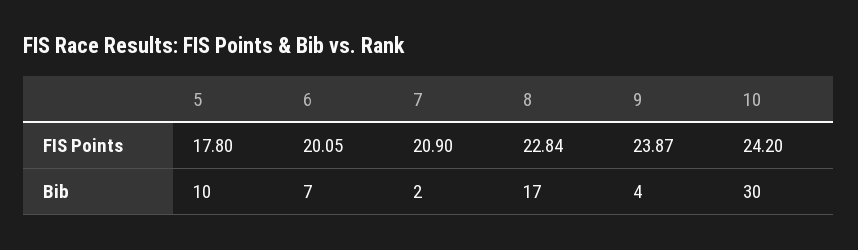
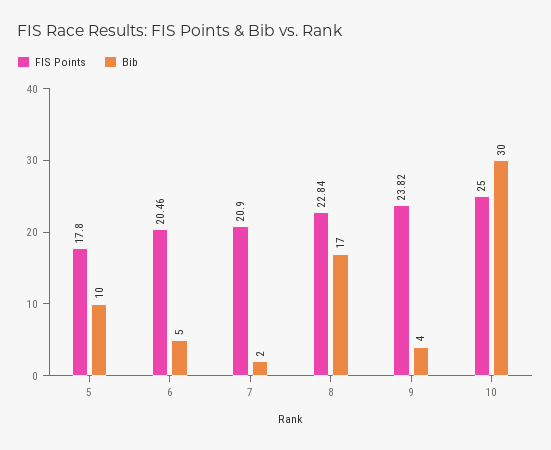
FIS Points, 6: 20.05 -> 20.46
FIS Points, 9: 23.87 -> 23.82
FIS Points, 10: 24.2 -> 25
Bib, 6: 7 -> 5

